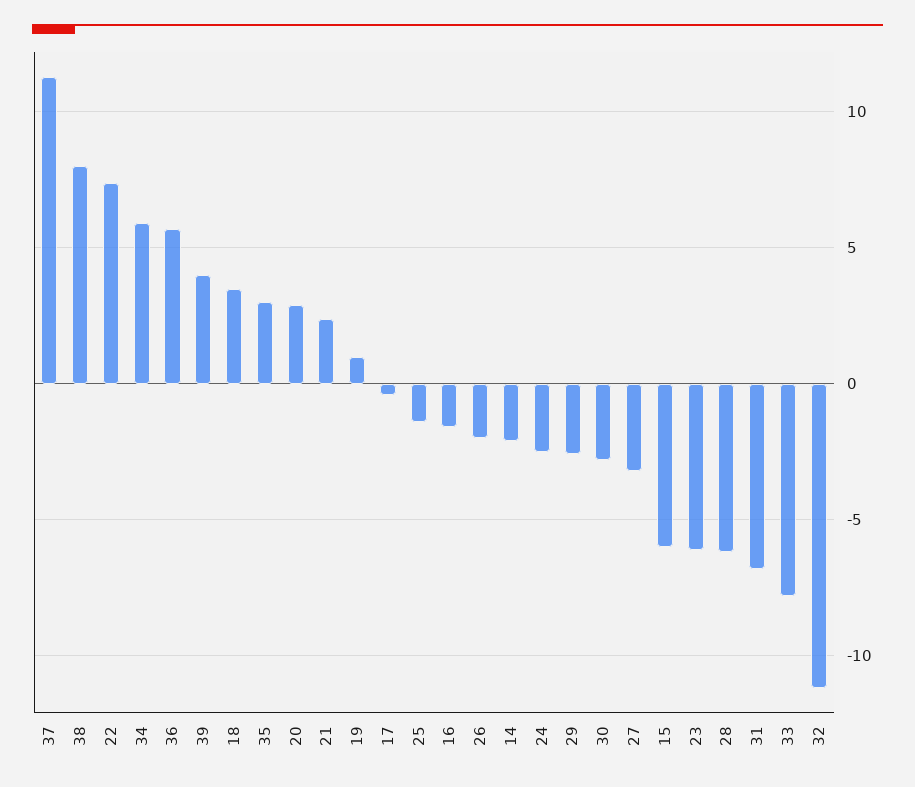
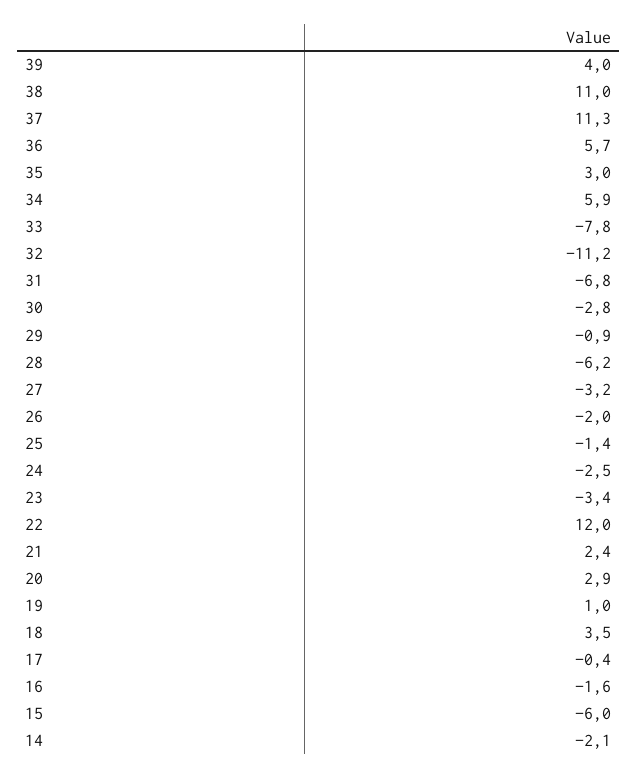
38: 8 -> 11
22: 7.5 -> 12
29: -2.5 -> -0.9
23: -6 -> -3.4

